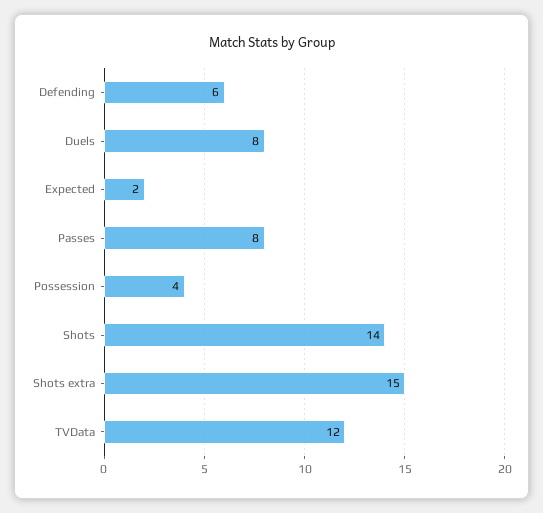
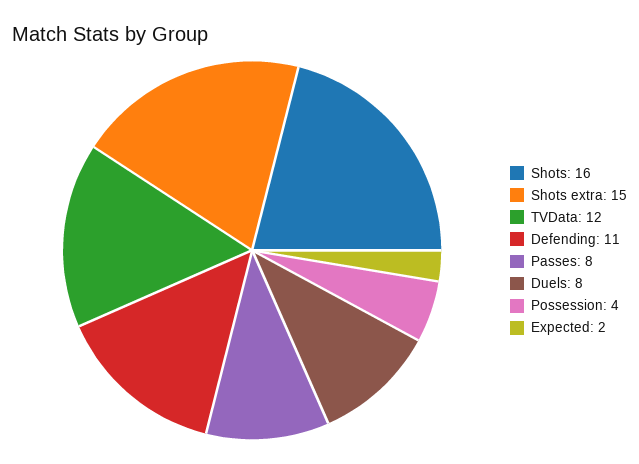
Defending: 6 -> 11
Shots: 14 -> 16

